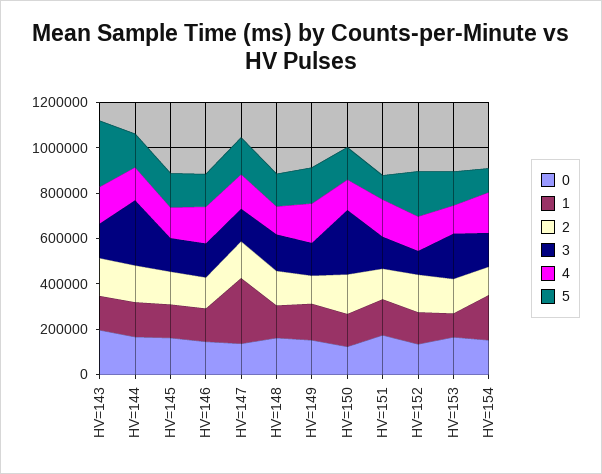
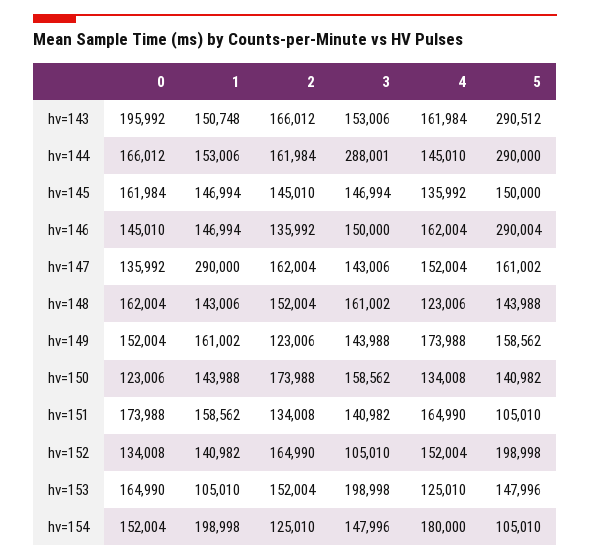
5, HV=144: 150000 -> 290000
5, HV=146: 150000 -> 290004
3, HV=150: 300000 -> 158562

